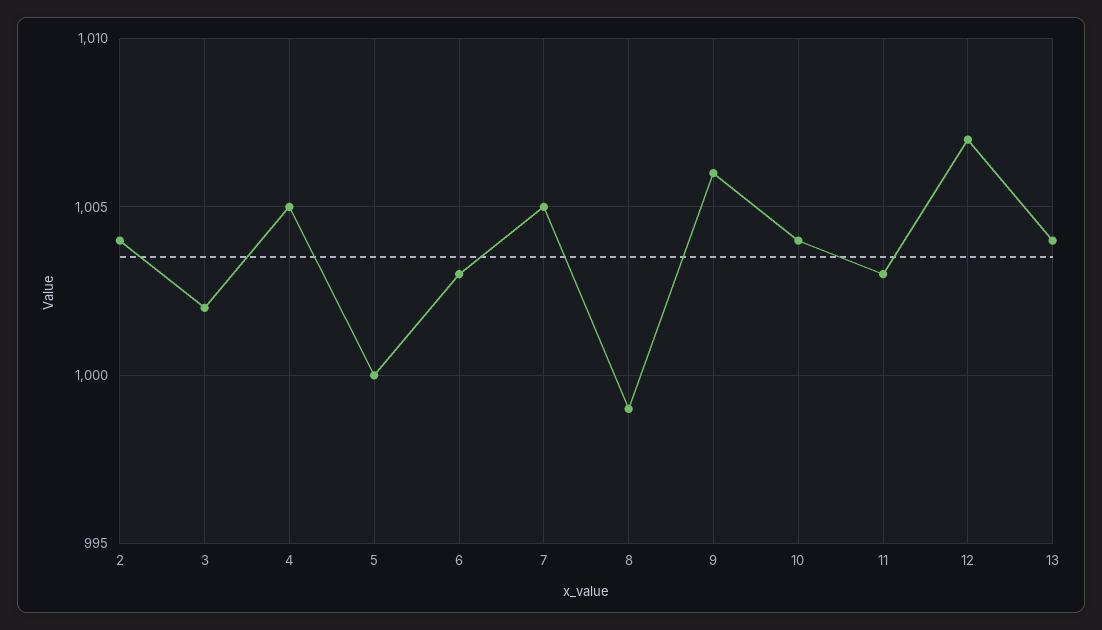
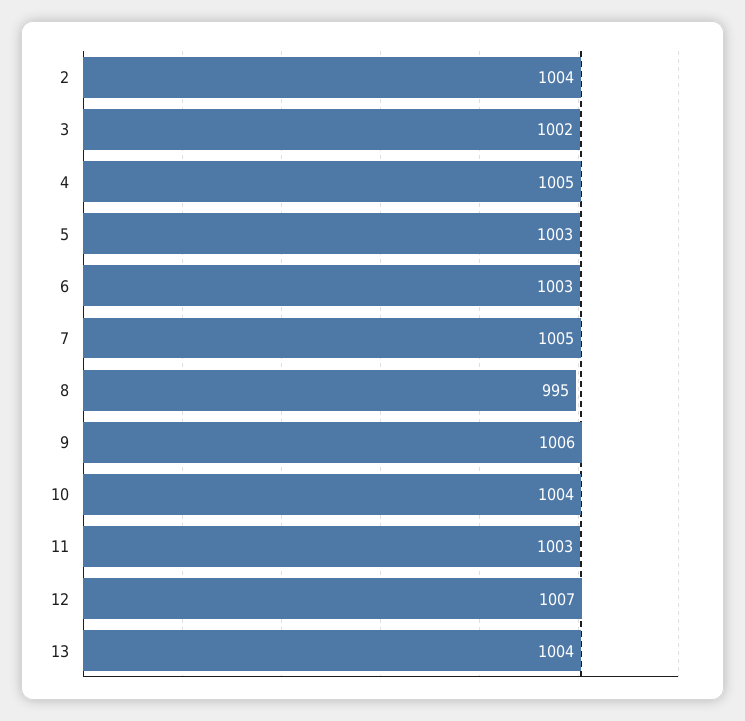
5: 1000 -> 1003
8: 999 -> 995

